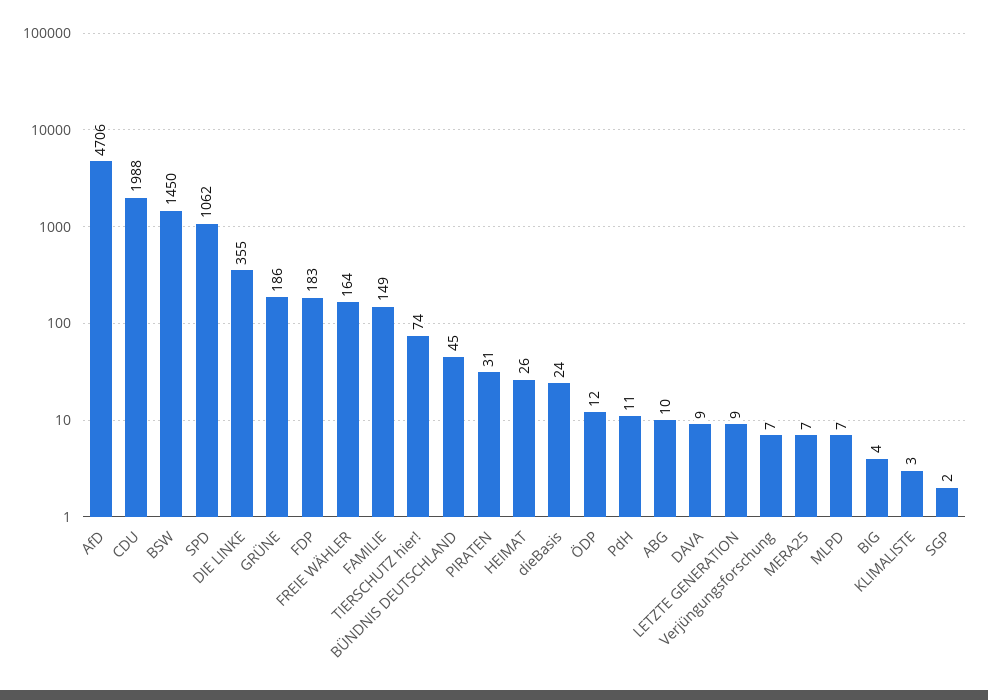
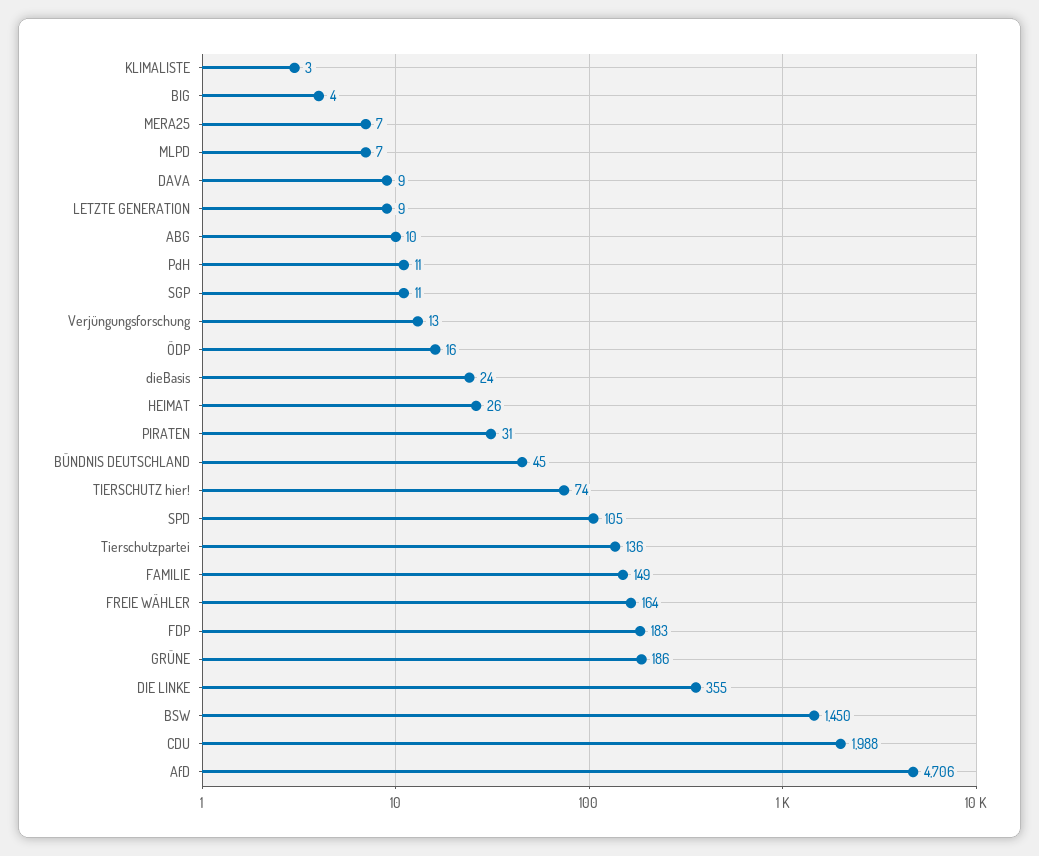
SPD: 1062 -> 105
ÖDP: 12 -> 16
Verjüngungsforschung: 7 -> 13
SGP: 2 -> 11
Tierschutzpartei: none -> 136

